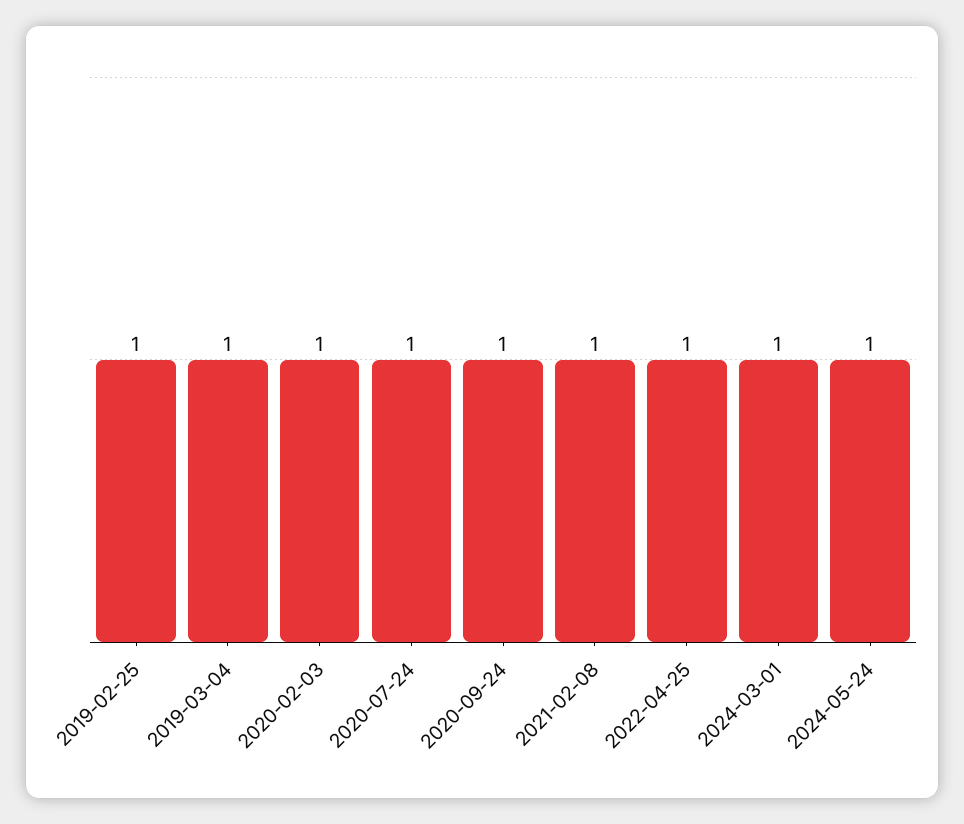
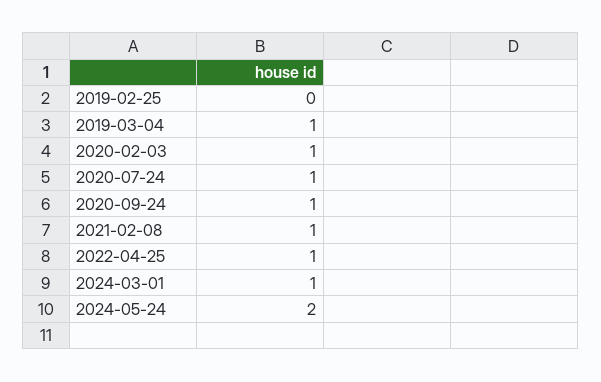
2019-02-25: 1 -> 0
2024-05-24: 1 -> 2

